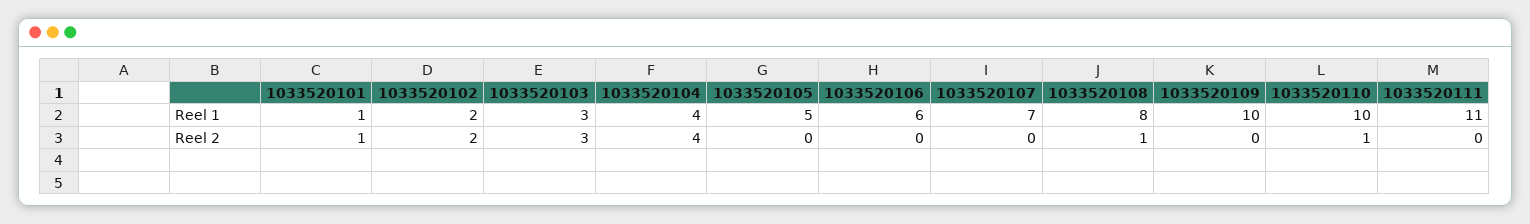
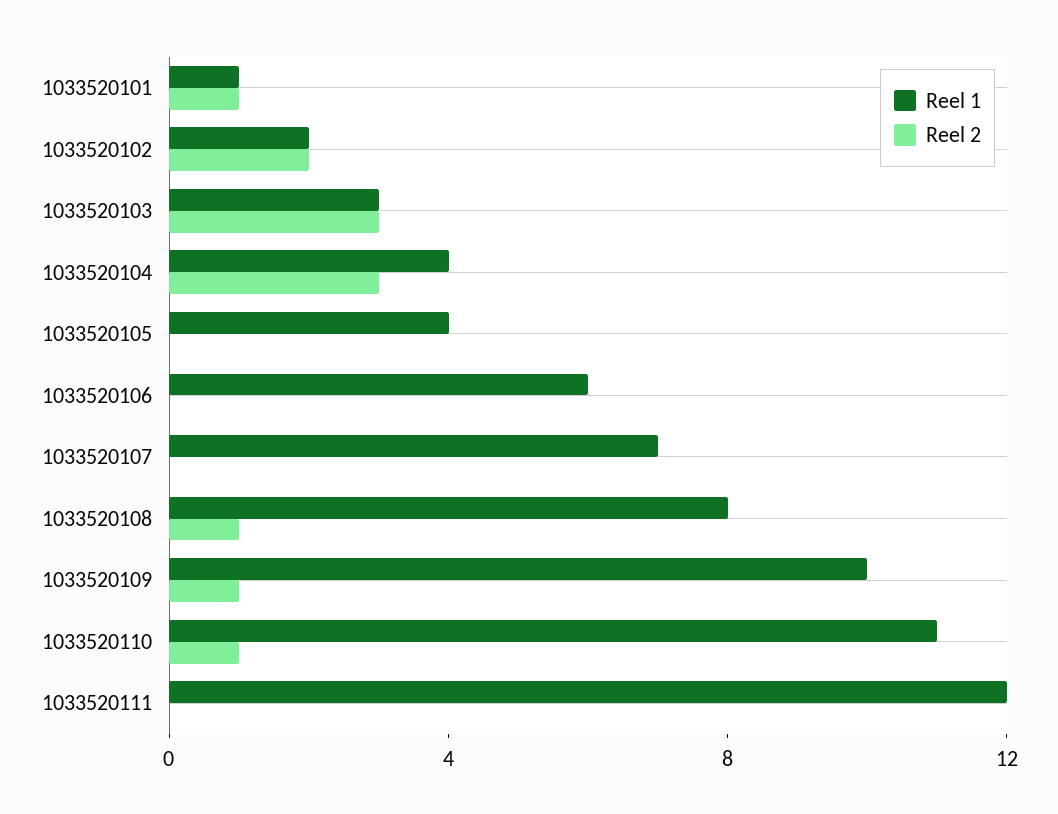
Reel 1, 1033520105: 5 -> 4
Reel 1, 1033520110: 10 -> 11
Reel 1, 1033520111: 11 -> 12
Reel 2, 1033520104: 4 -> 3
Reel 2, 1033520109: 0 -> 1

